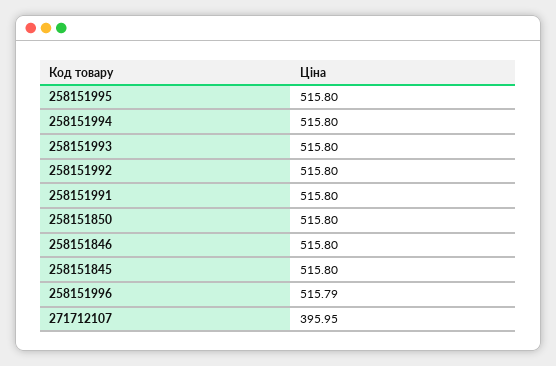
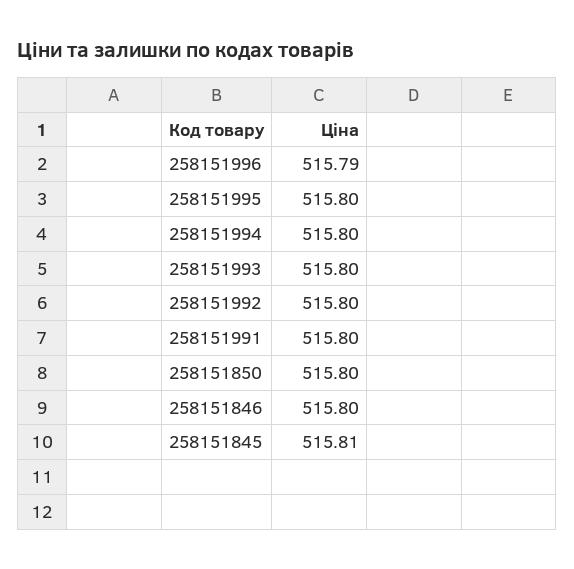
258151845: 515.8 -> 515.81
271712107: 395.95 -> none

